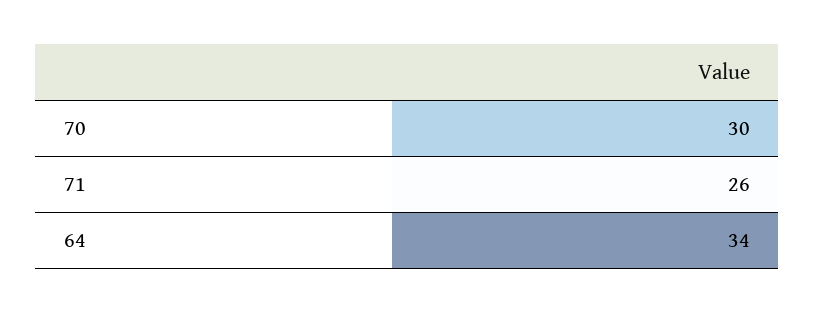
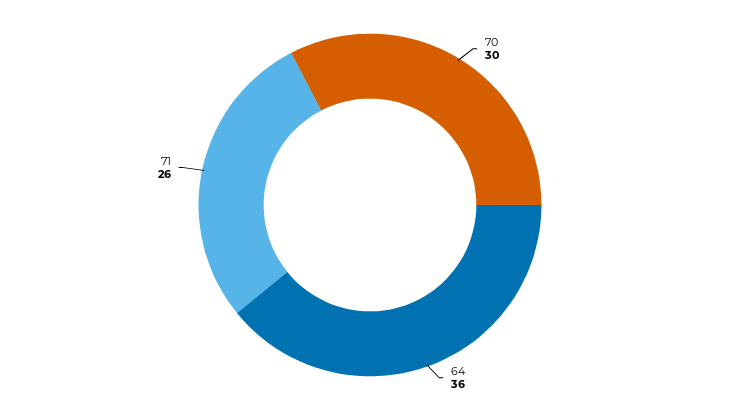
64: 34 -> 36

